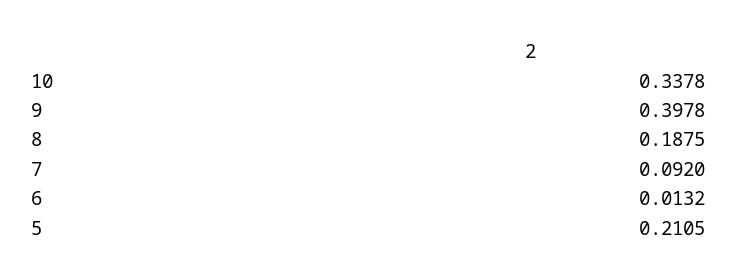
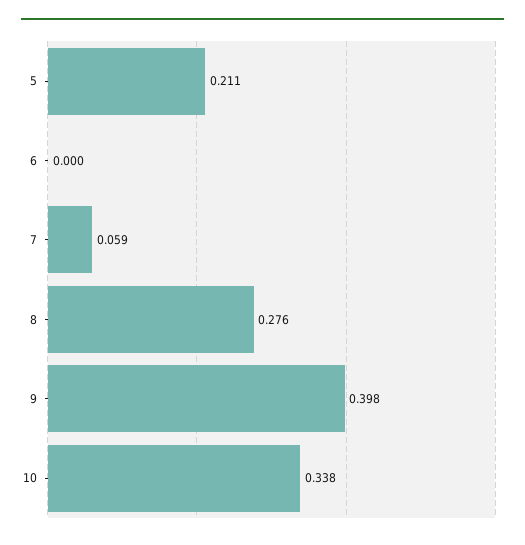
8: 0.1875 -> 0.276
7: 0.092 -> 0.059
6: 0.0132 -> 0

